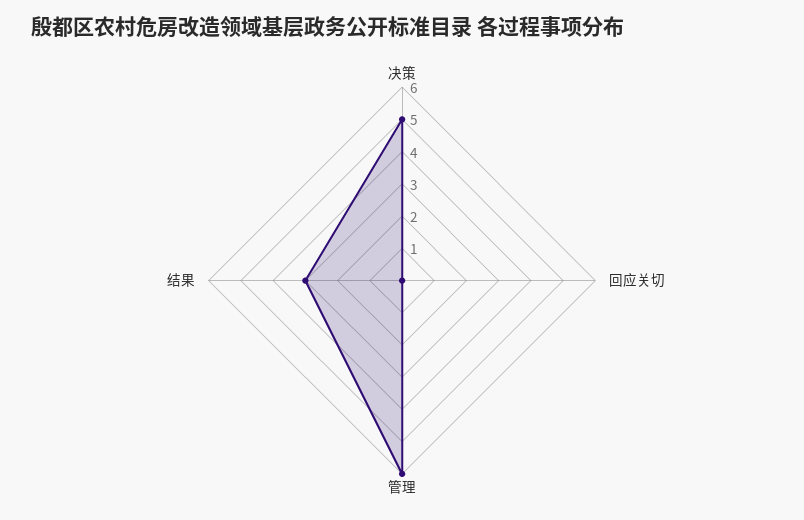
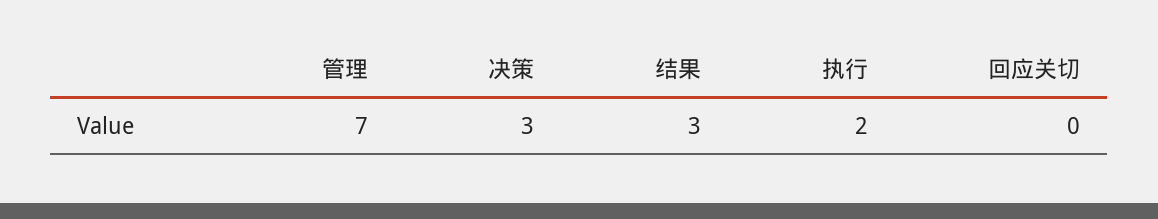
决策: 5 -> 3
管理: 6 -> 7
执行: none -> 2

